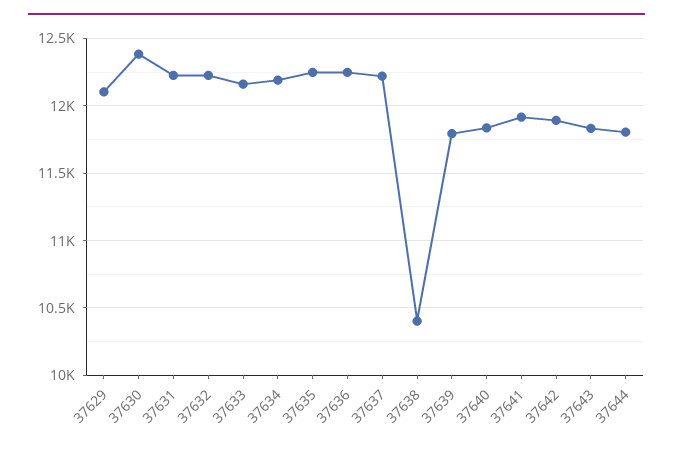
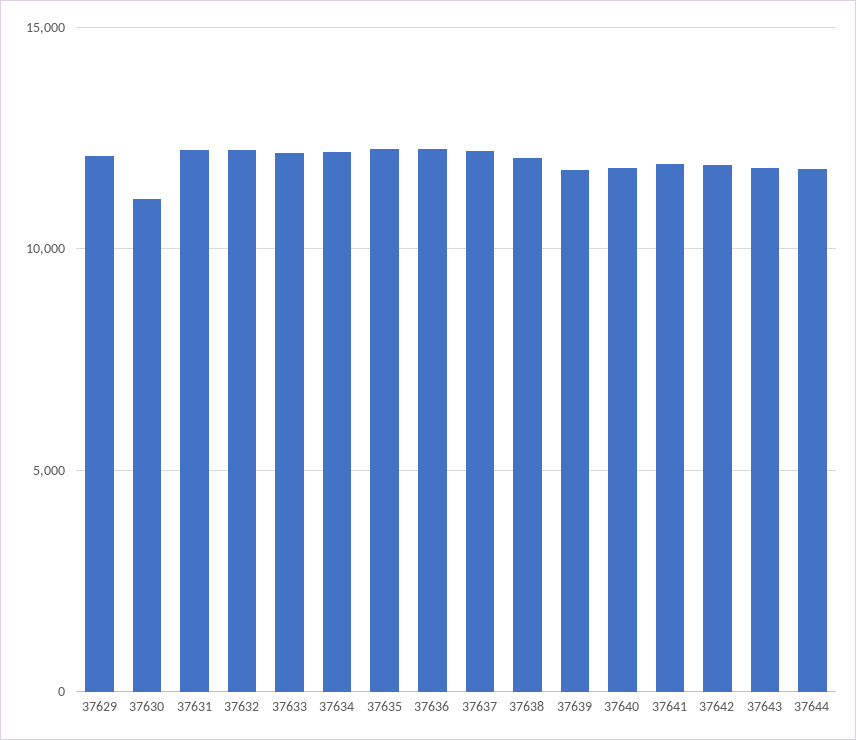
37630: 12400 -> 11000
37638: 10400 -> 12000

